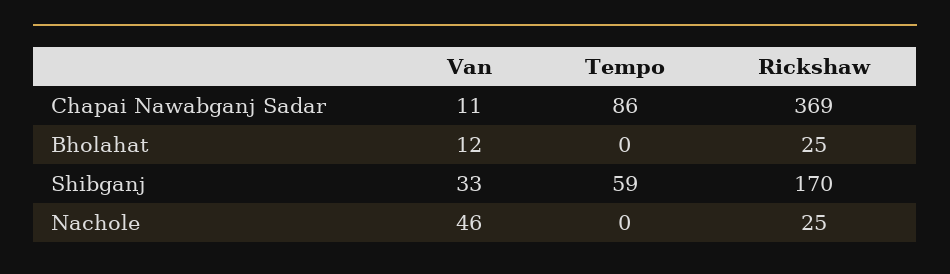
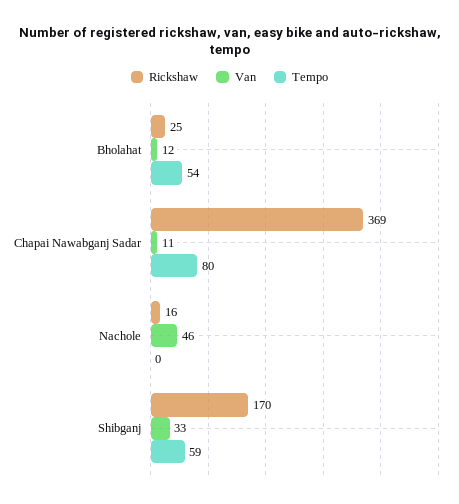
Tempo, Chapai Nawabganj Sadar: 86 -> 80
Tempo, Bholahat: 0 -> 54
Rickshaw, Nachole: 25 -> 16

